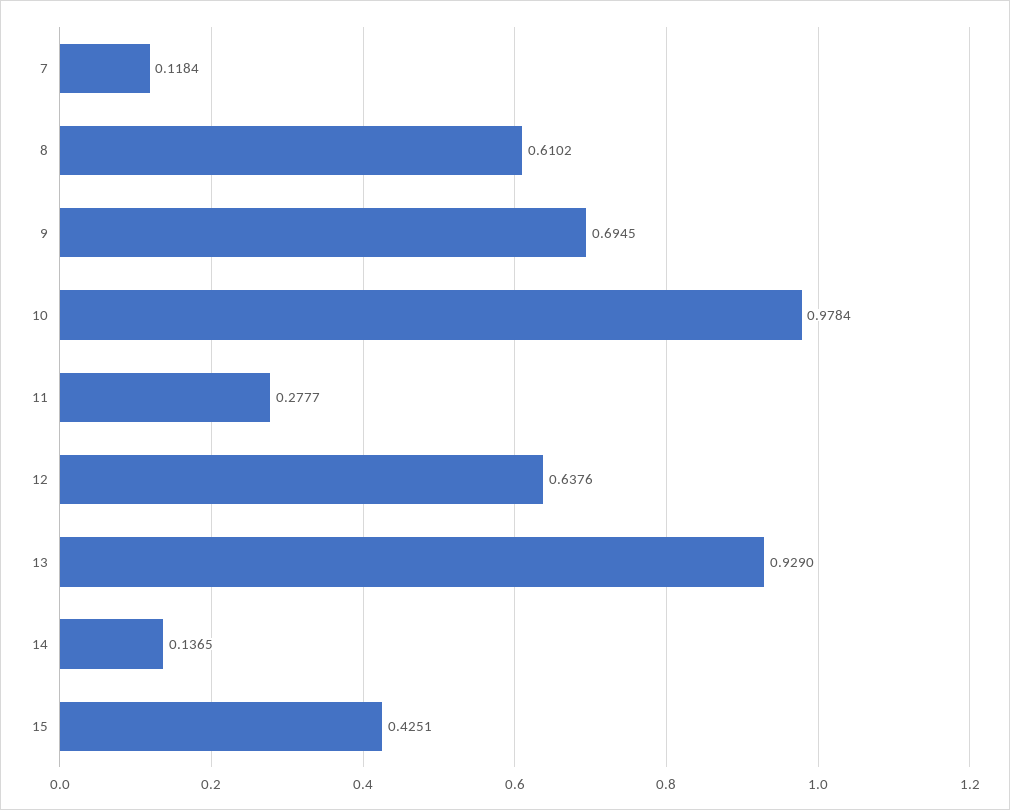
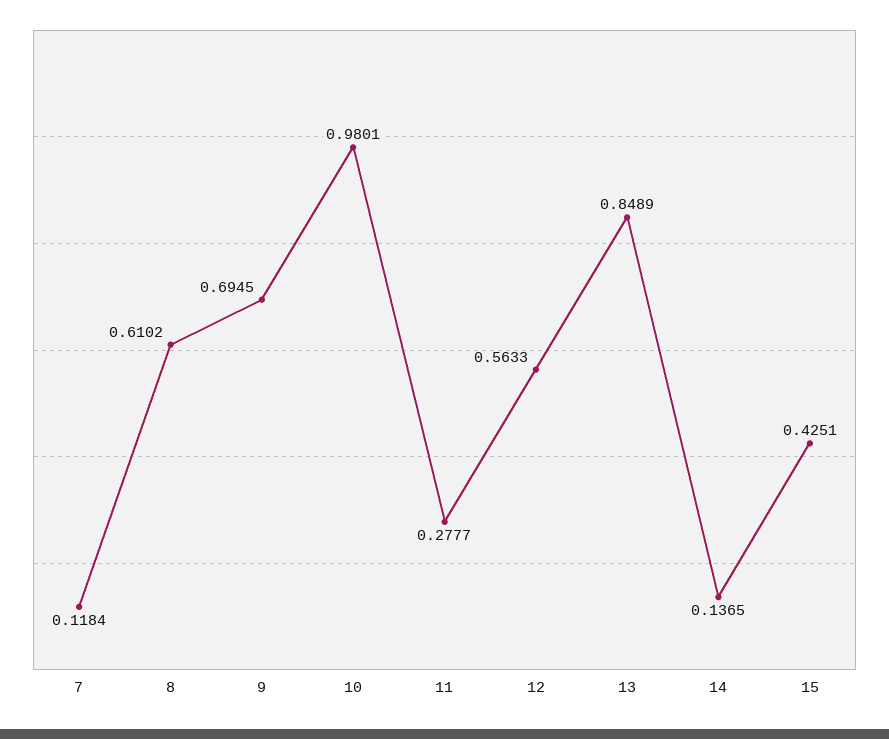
10: 0.9784 -> 0.9801
12: 0.6376 -> 0.5633
13: 0.929 -> 0.8489

